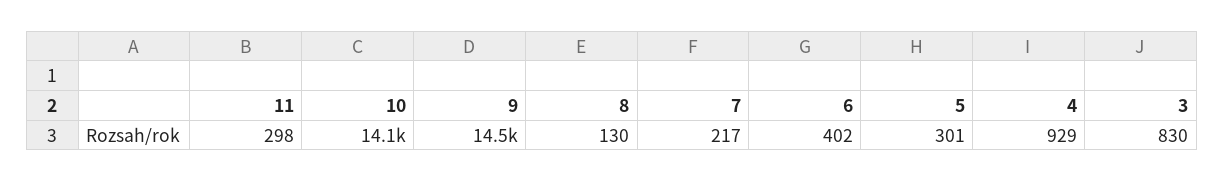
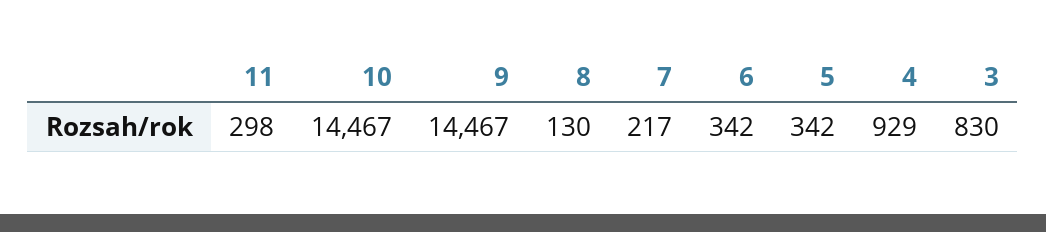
10: 14100 -> 14467
6: 402 -> 342
5: 301 -> 342

